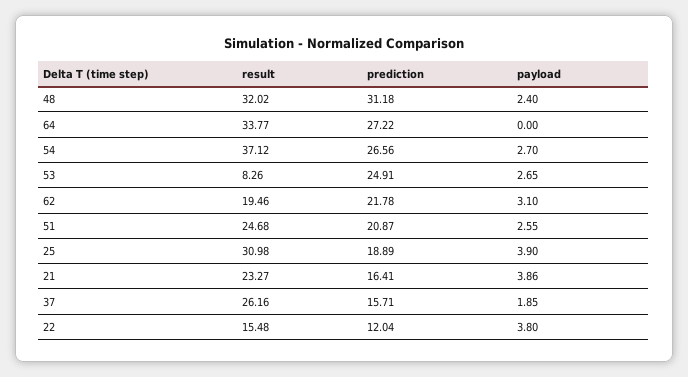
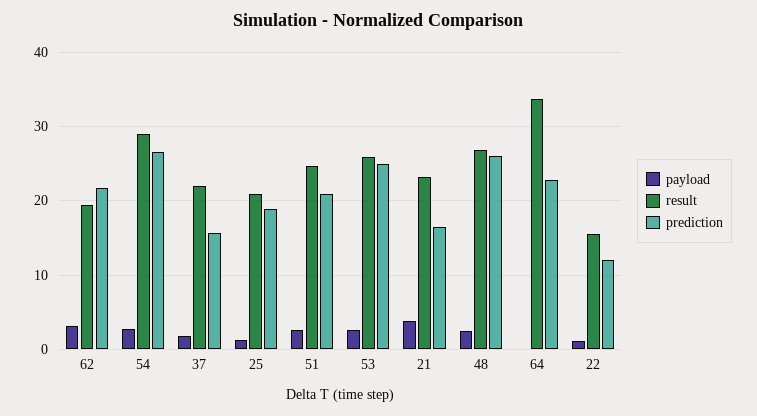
result, 48: 32.02 -> 27
prediction, 48: 31.18 -> 26
prediction, 64: 27.22 -> 23
result, 54: 37.12 -> 29
result, 53: 8.26 -> 26
result, 25: 30.98 -> 21
payload, 25: 3.9 -> 1
result, 37: 26.16 -> 22
payload, 22: 3.8 -> 1

